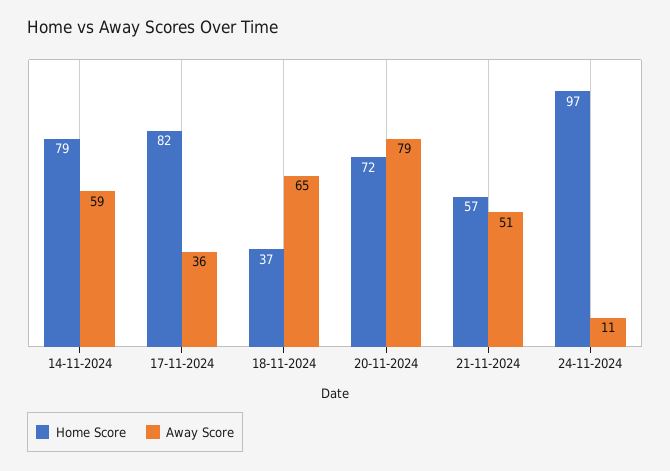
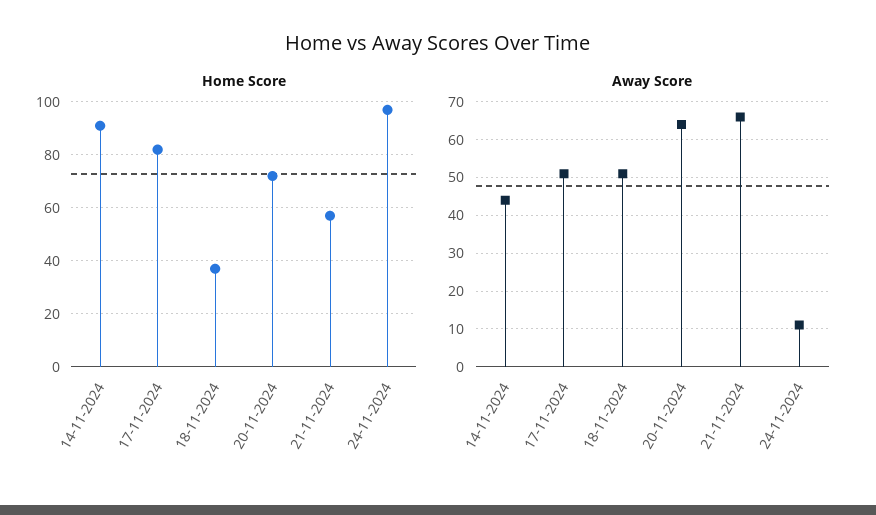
Home Score, 14-11-2024: 79 -> 90
Away Score, 14-11-2024: 59 -> 45
Away Score, 17-11-2024: 36 -> 50
Away Score, 18-11-2024: 65 -> 50
Away Score, 20-11-2024: 79 -> 65
Away Score, 21-11-2024: 51 -> 65

